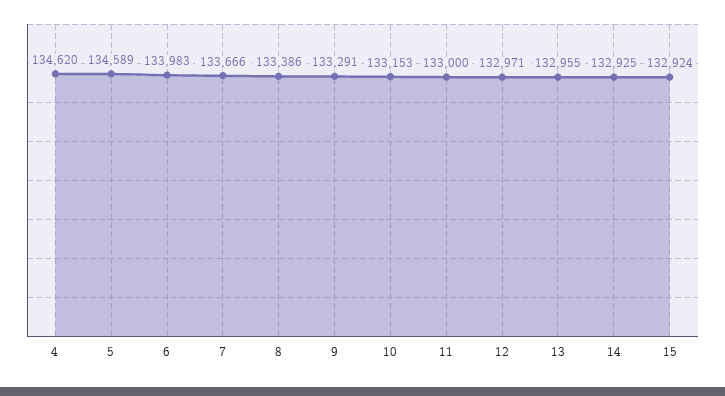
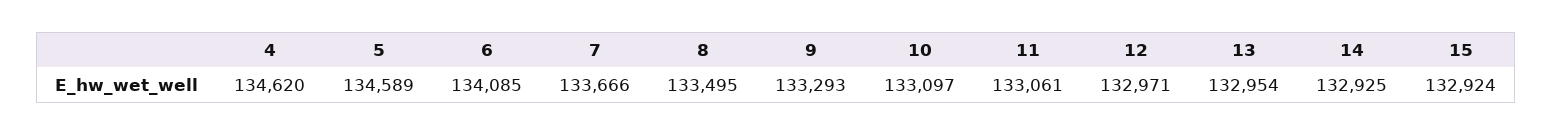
6: 133983 -> 134085
8: 133386 -> 133495
9: 133291 -> 133293
10: 133153 -> 133097
11: 133000 -> 133061
13: 132955 -> 132954

